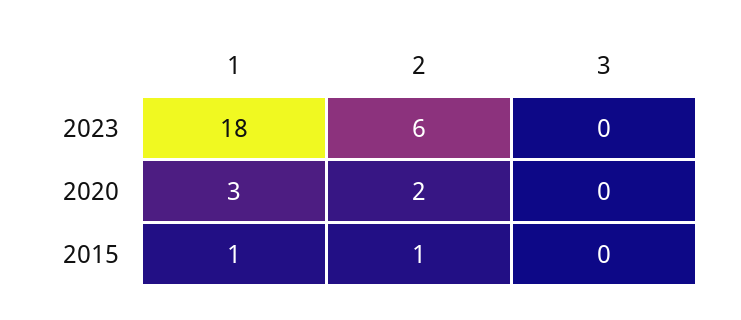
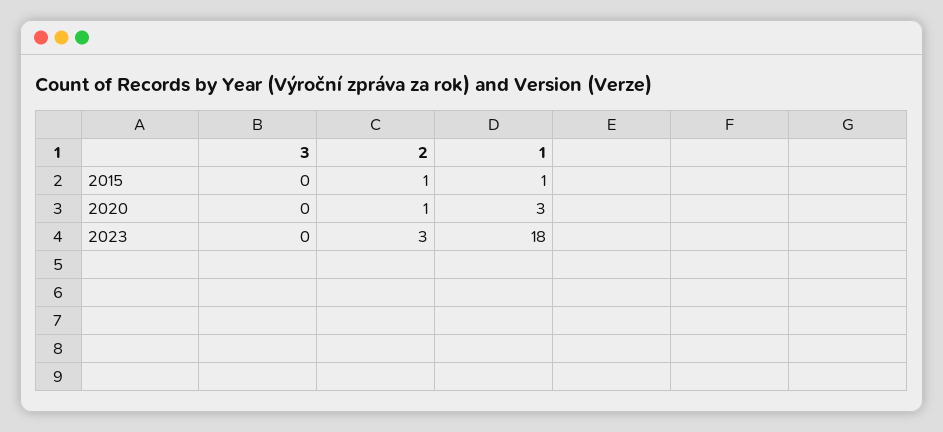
2, 2023: 6 -> 3
2, 2020: 2 -> 1

